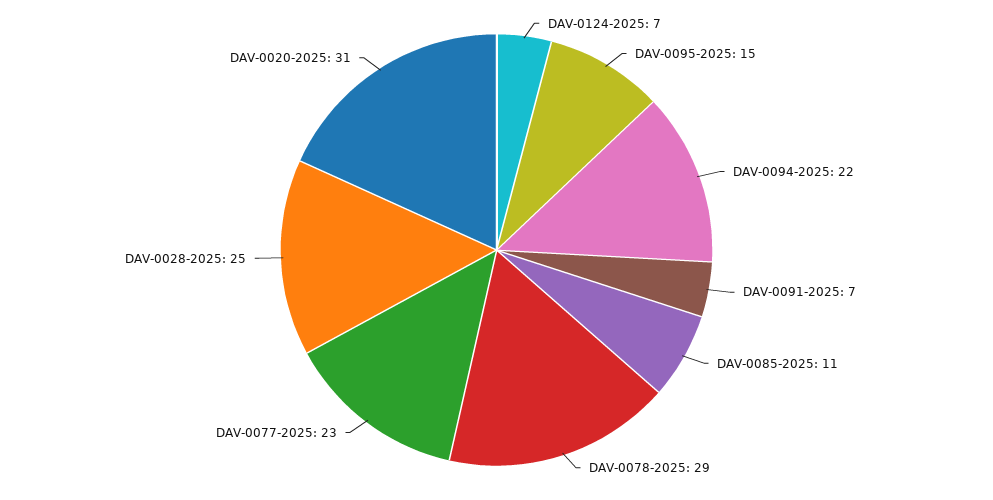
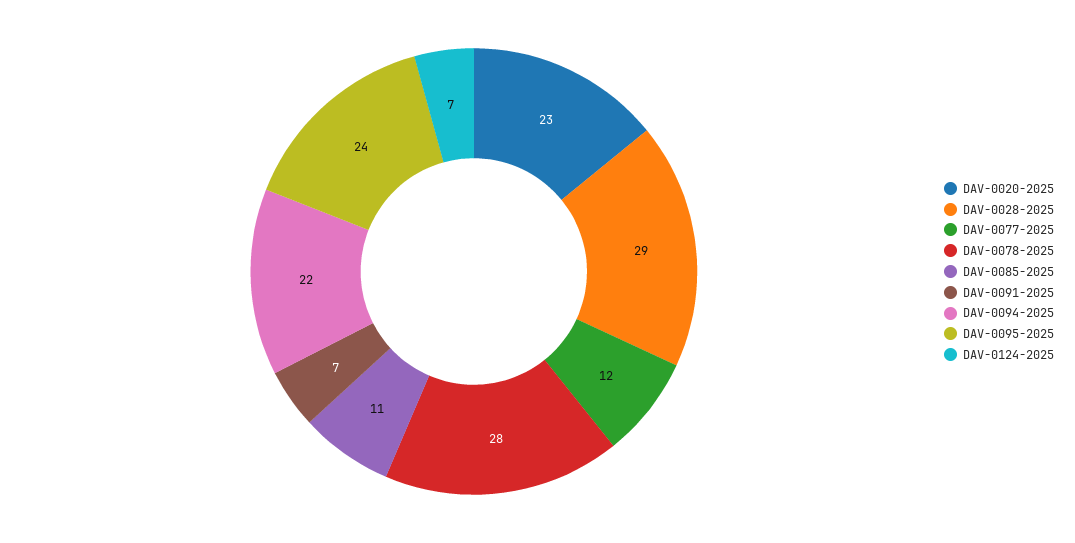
DAV-0095-2025: 15 -> 24
DAV-0078-2025: 29 -> 28
DAV-0077-2025: 23 -> 12
DAV-0028-2025: 25 -> 29
DAV-0020-2025: 31 -> 23

